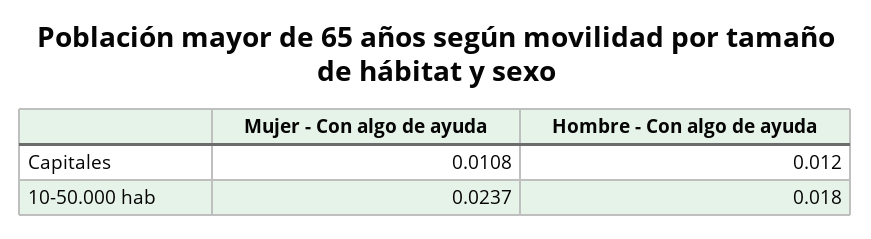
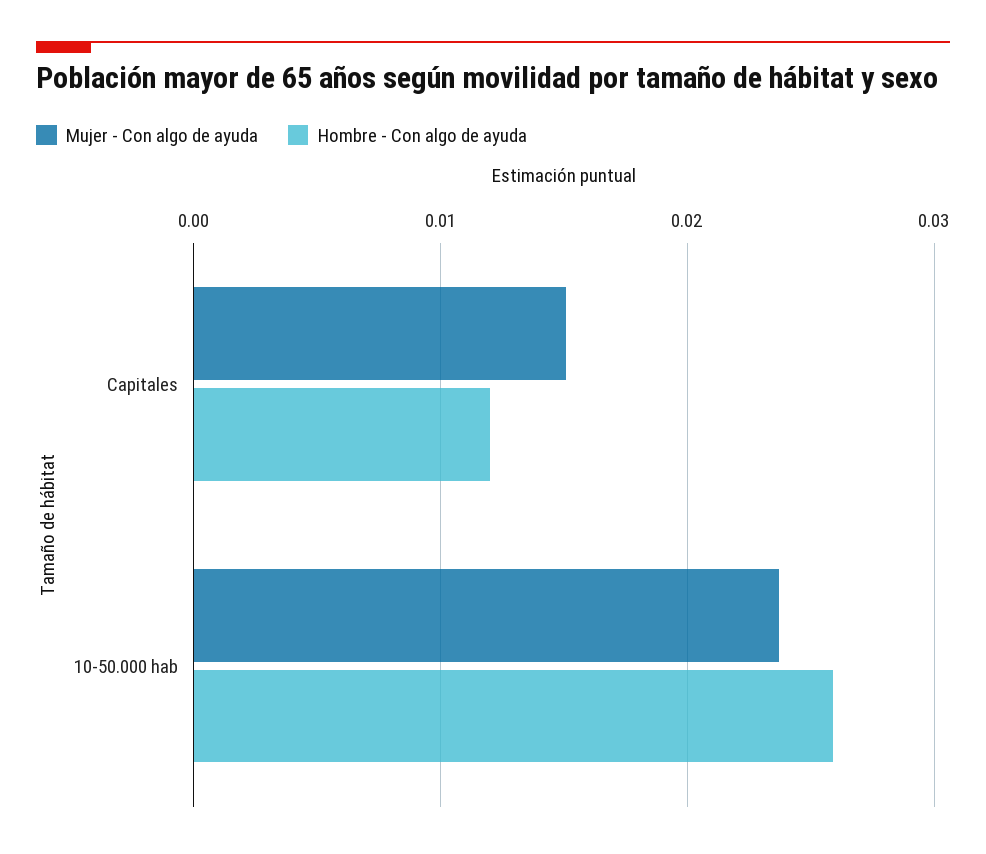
Mujer - Con algo de ayuda, Capitales: 0.0108 -> 0.015
Hombre - Con algo de ayuda, 10-50.000 hab: 0.018 -> 0.026

